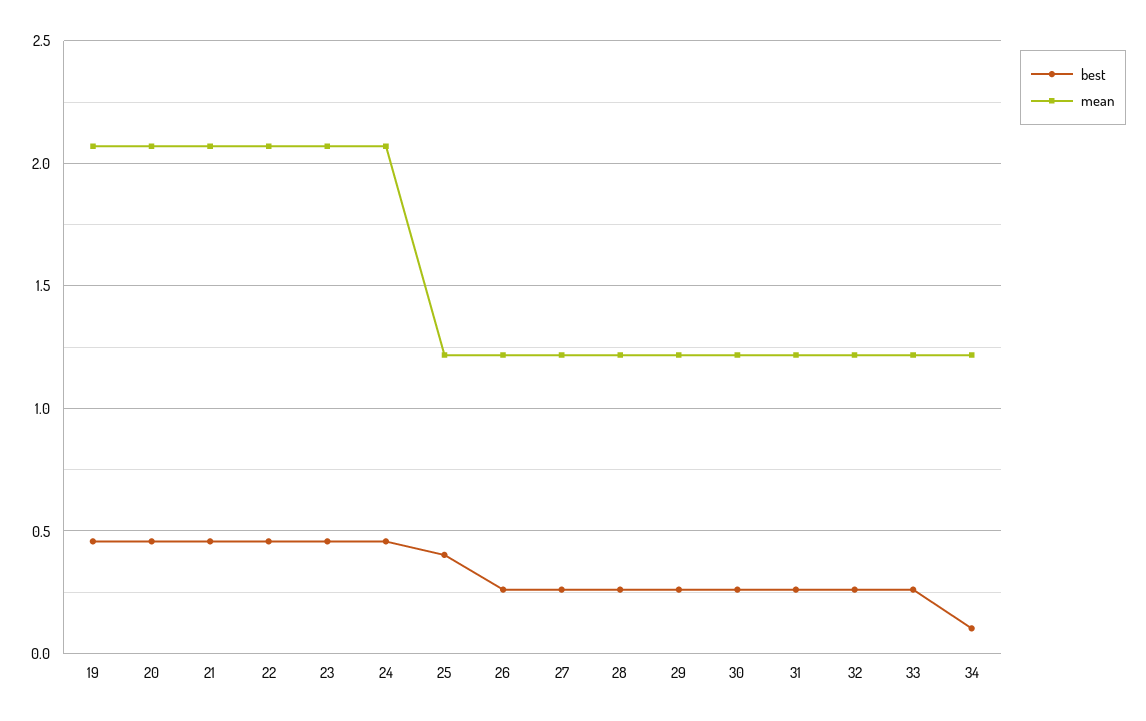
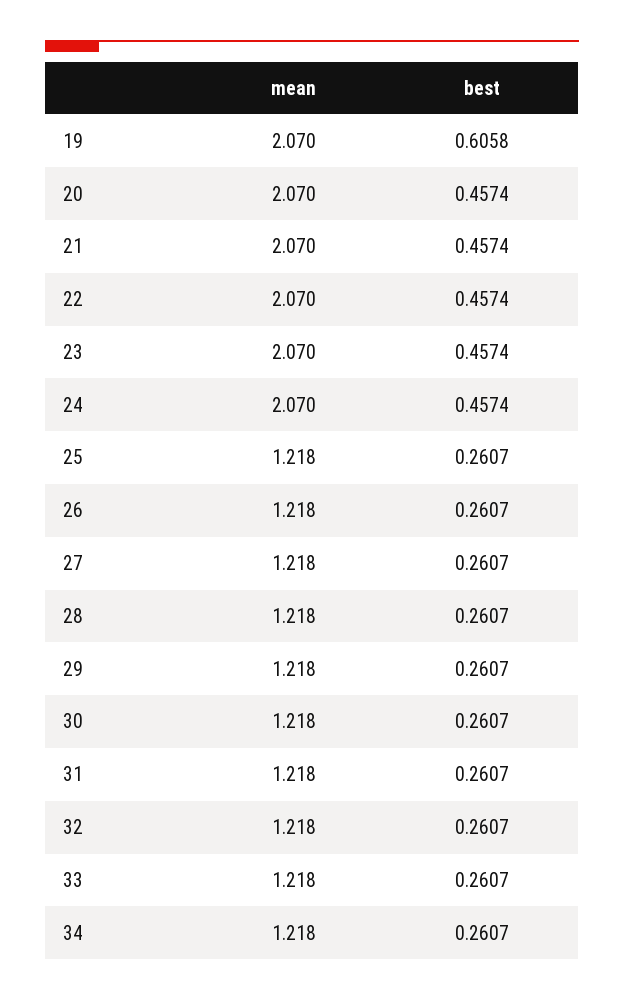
best, 19: 0.45 -> 0.6058
best, 25: 0.4 -> 0.2607
best, 34: 0.1 -> 0.2607

